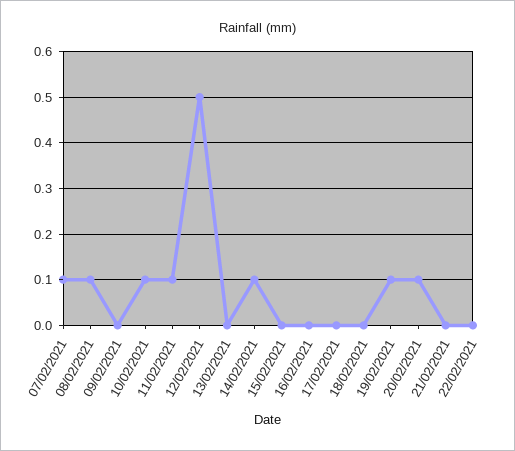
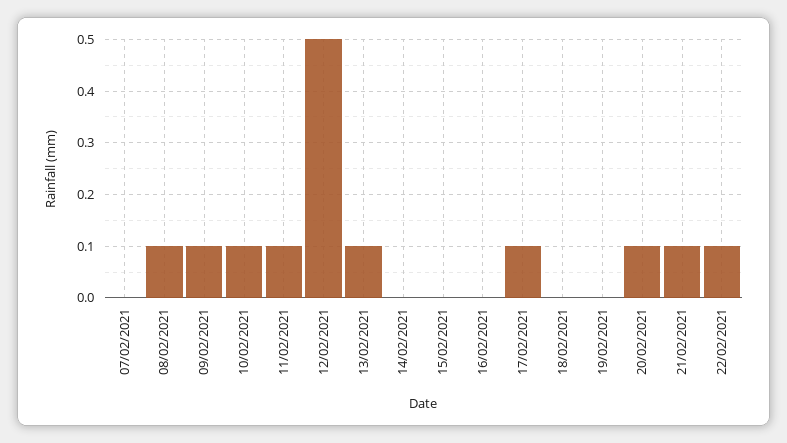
07/02/2021: 0.1 -> 0
09/02/2021: 0 -> 0.1
13/02/2021: 0 -> 0.1
14/02/2021: 0.1 -> 0
17/02/2021: 0 -> 0.1
19/02/2021: 0.1 -> 0
21/02/2021: 0 -> 0.1
22/02/2021: 0 -> 0.1

